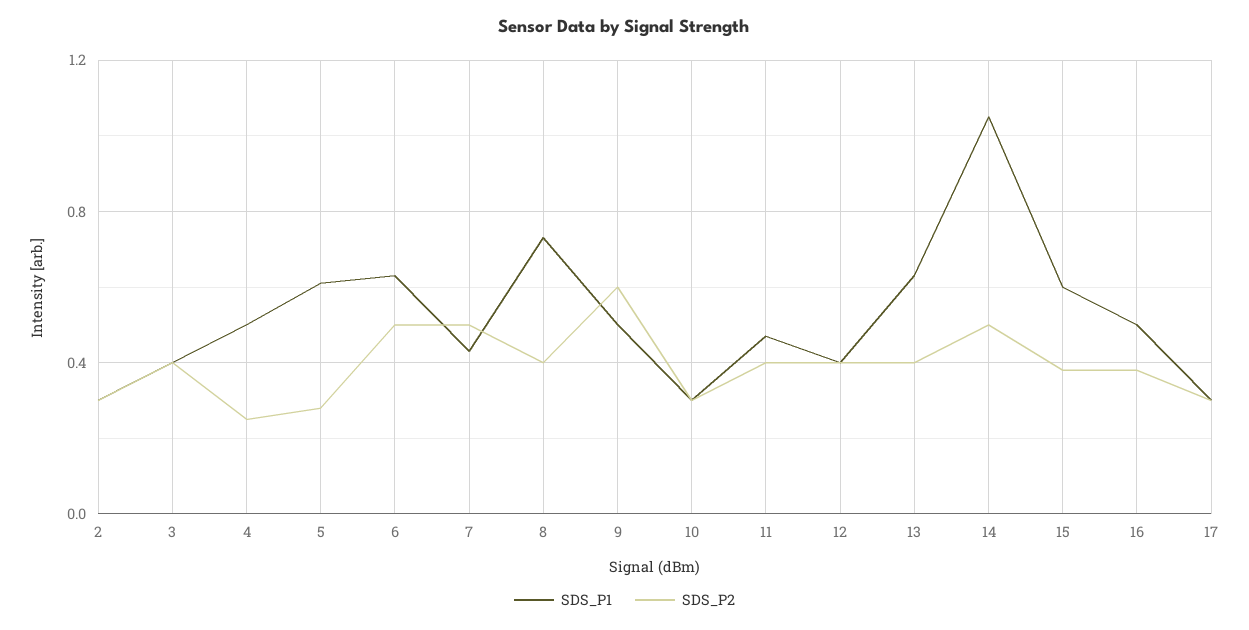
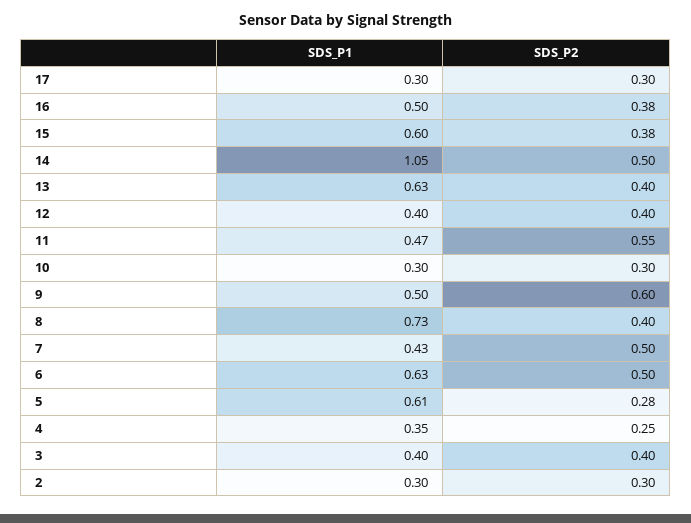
SDS_P1, 4: 0.5 -> 0.35
SDS_P2, 11: 0.4 -> 0.55

